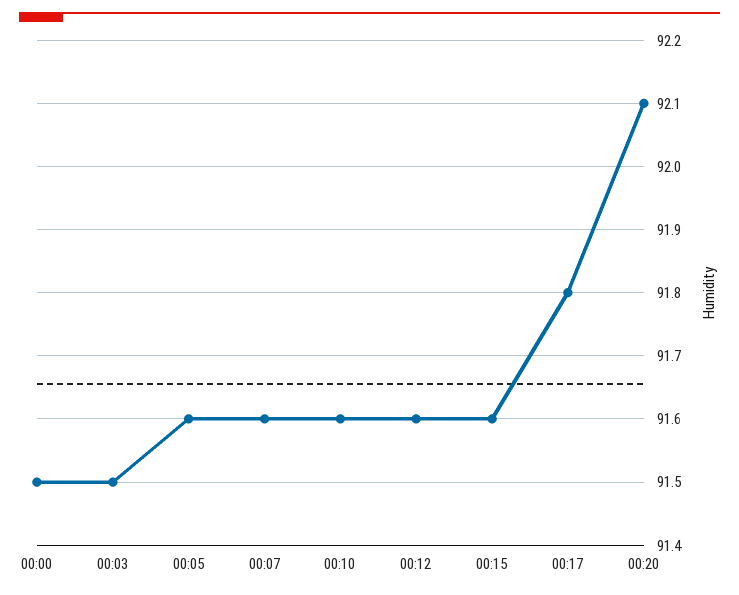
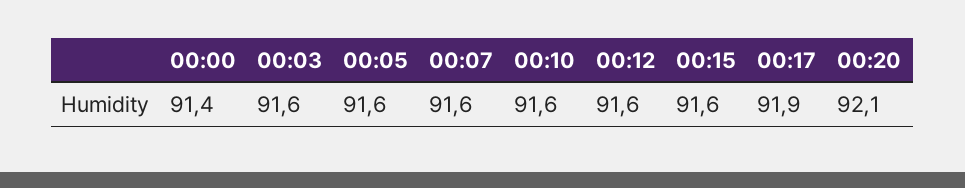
00:00: 91.5 -> 91.4
00:03: 91.5 -> 91.6
00:17: 91.8 -> 91.9

